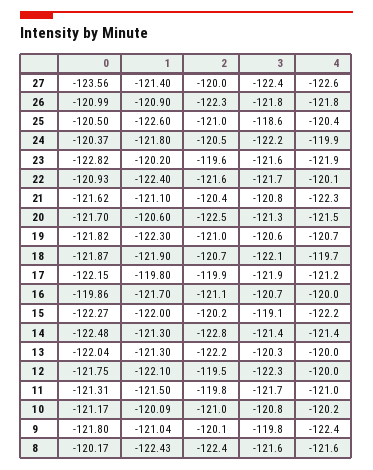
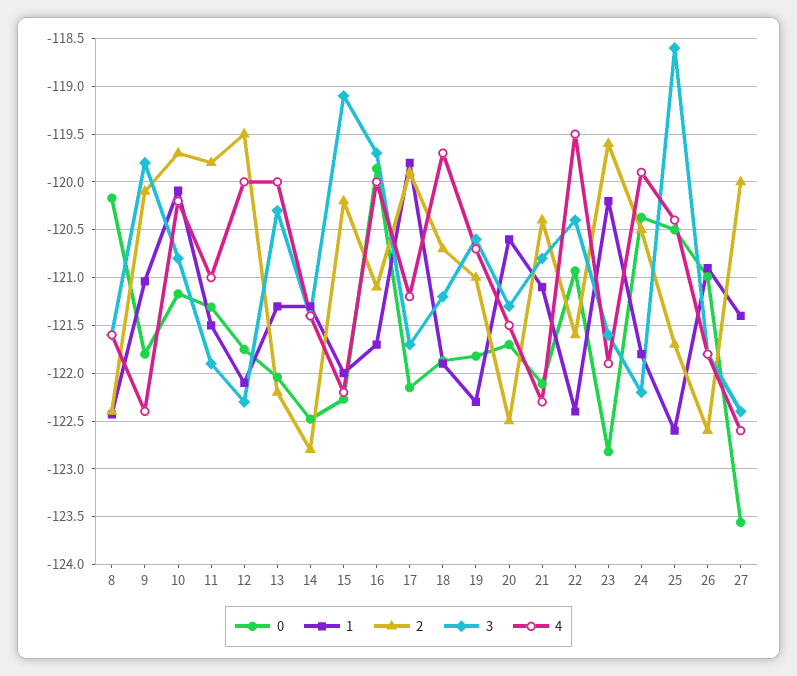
2, 26: -122.3 -> -122.6
2, 25: -121 -> -121.7
3, 22: -121.7 -> -120.4
4, 22: -120.1 -> -119.5
0, 21: -121.62 -> -122.1
3, 18: -122.1 -> -121.2
3, 17: -121.9 -> -121.7
3, 16: -120.7 -> -119.7
3, 11: -121.7 -> -121.9
2, 10: -121 -> -119.7

